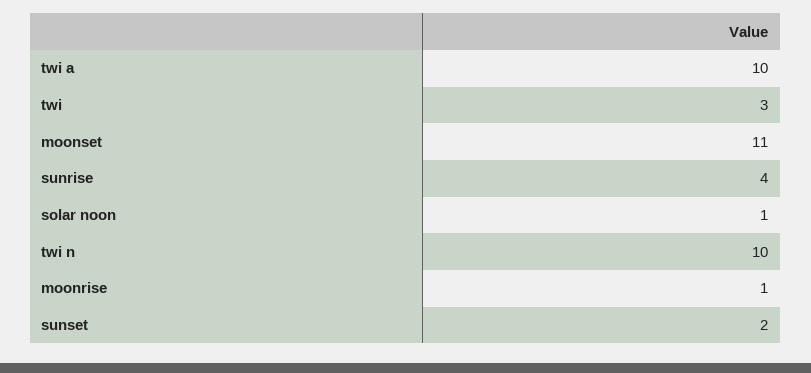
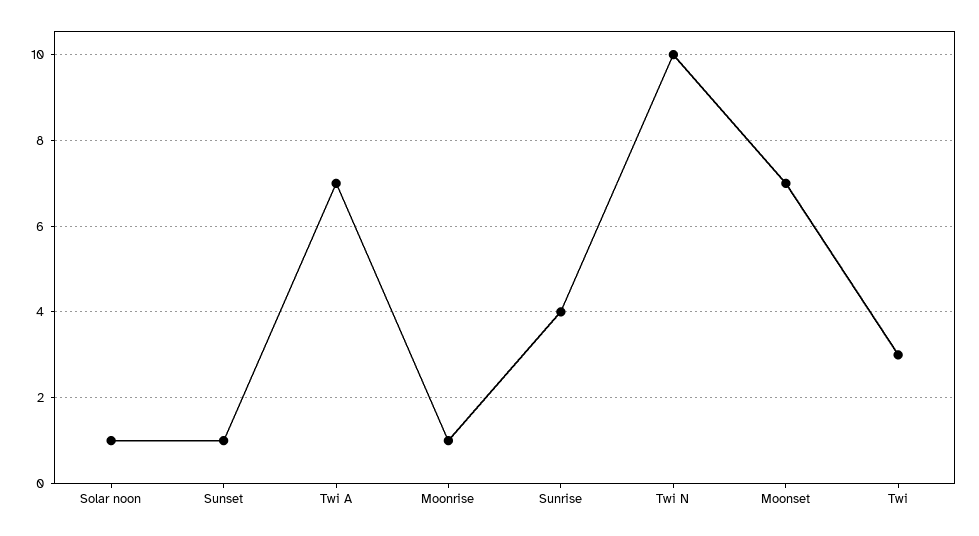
twi a: 10 -> 7
moonset: 11 -> 7
sunset: 2 -> 1

